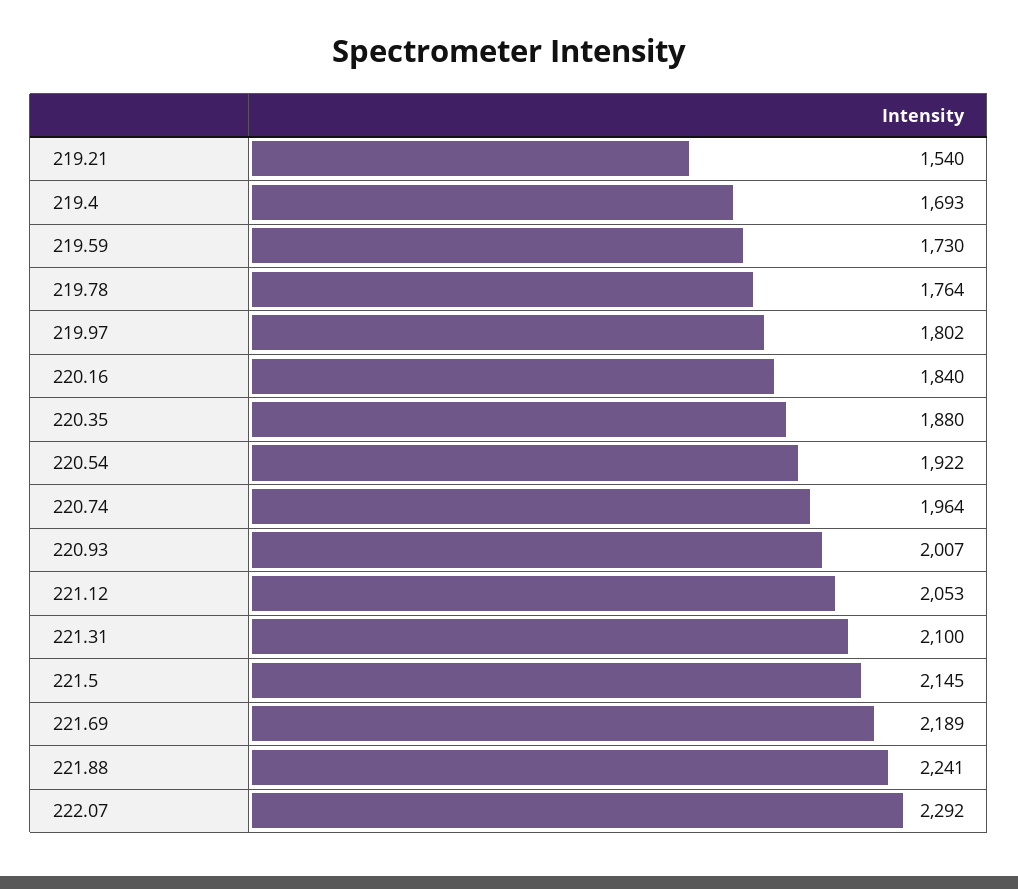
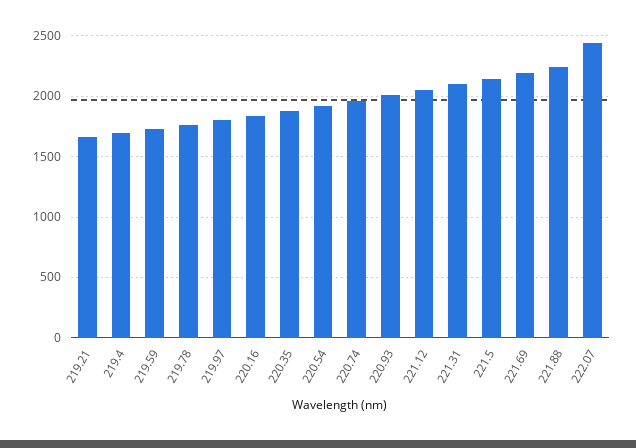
219.21: 1540 -> 1650
222.07: 2292 -> 2450

